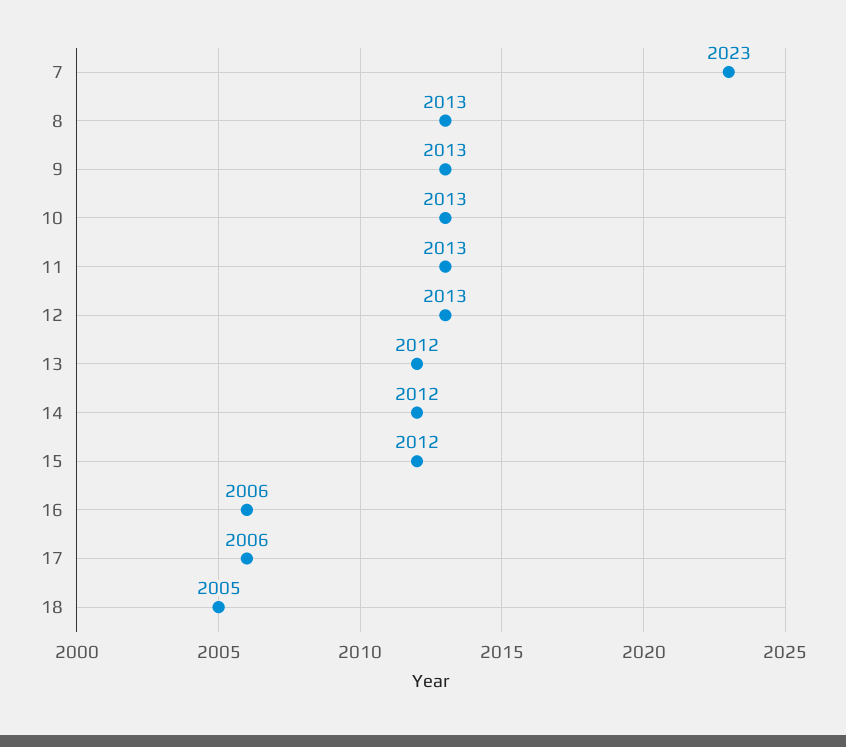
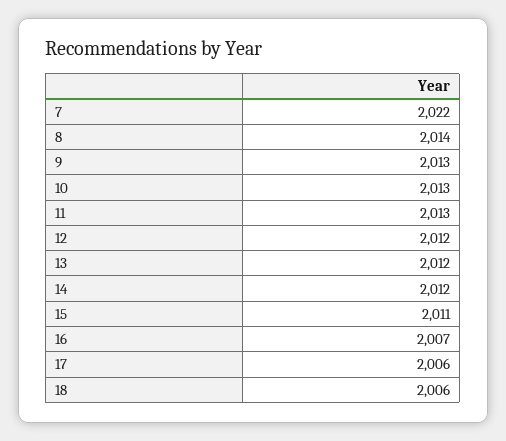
7: 2023 -> 2022
8: 2013 -> 2014
12: 2013 -> 2012
15: 2012 -> 2011
16: 2006 -> 2007
18: 2005 -> 2006

